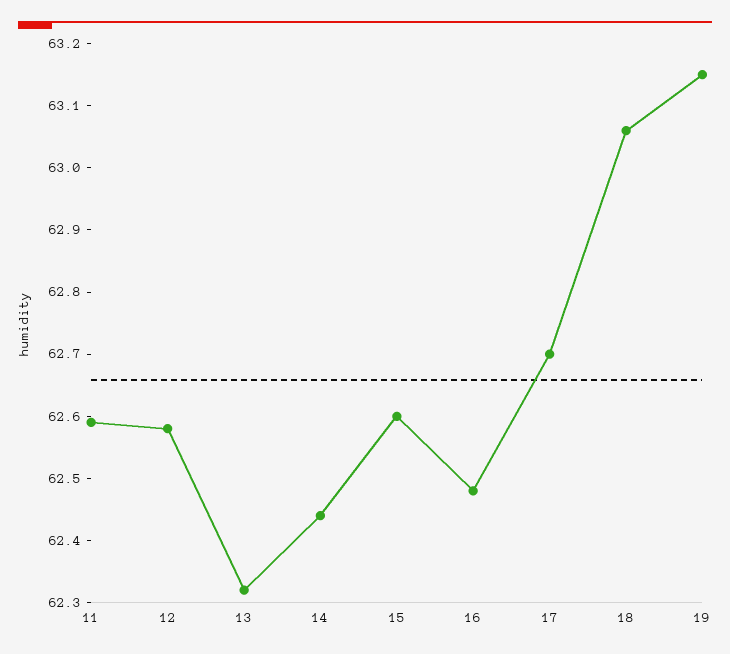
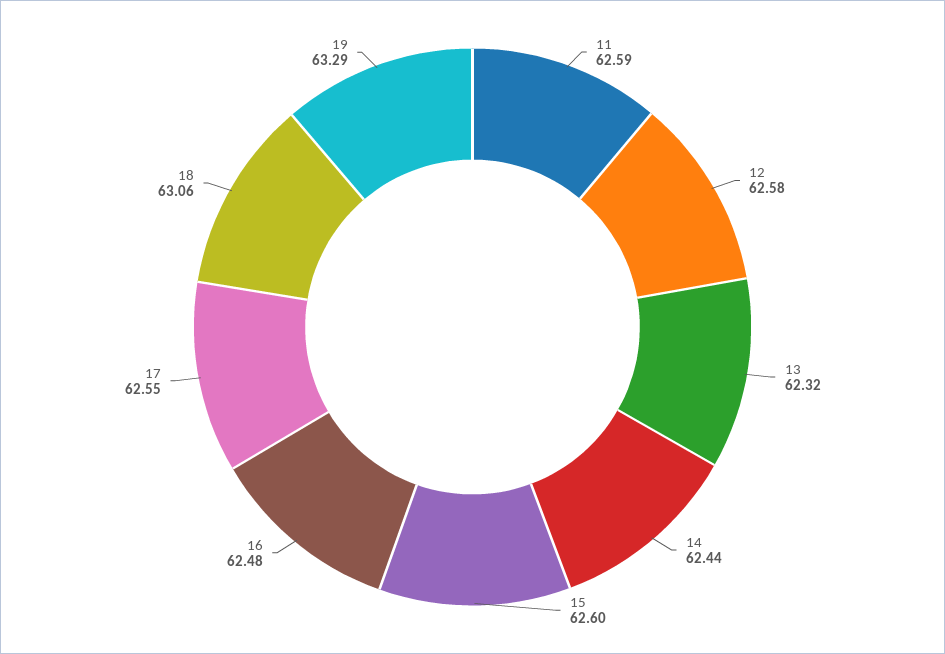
17: 62.7 -> 62.55
19: 63.15 -> 63.29

